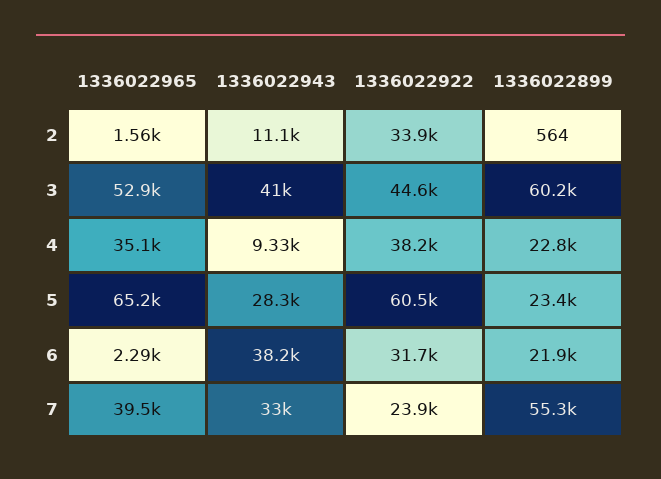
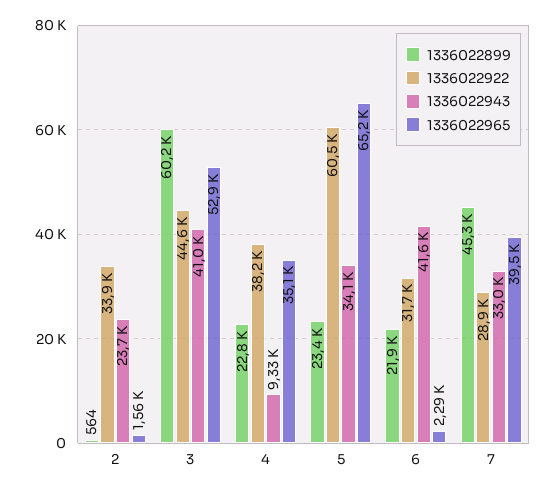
1336022943, 2: 11100 -> 23700
1336022943, 5: 28300 -> 34100
1336022943, 6: 38200 -> 41600
1336022922, 7: 23900 -> 28900
1336022899, 7: 55300 -> 45300

